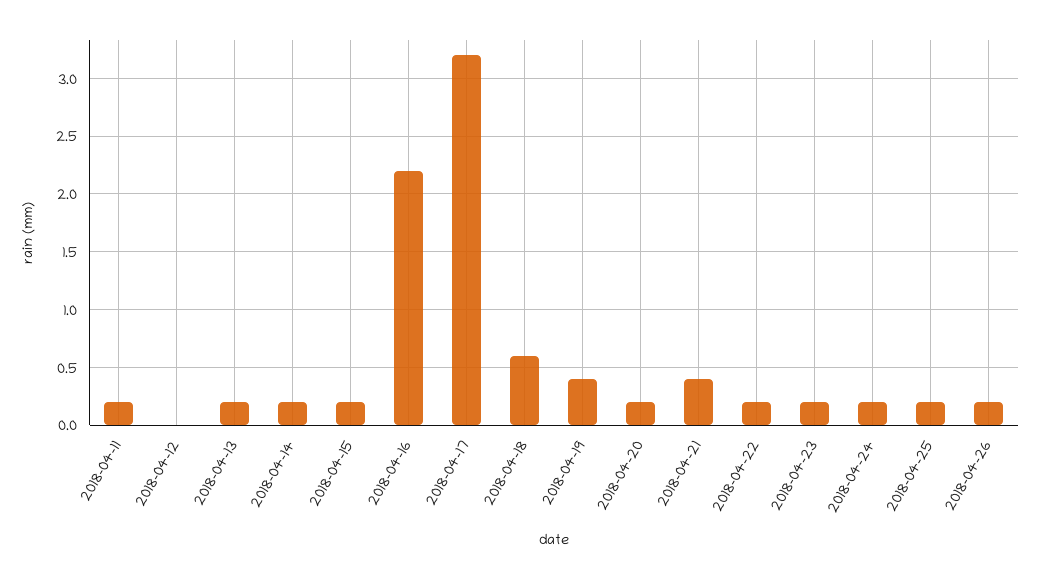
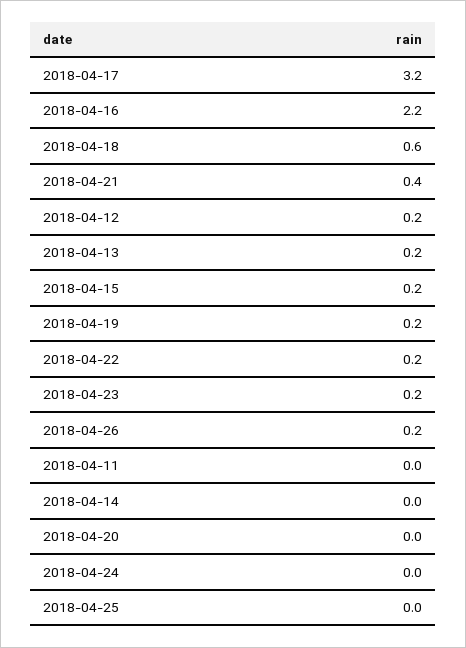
2018-04-11: 0.2 -> 0
2018-04-12: 0 -> 0.2
2018-04-14: 0.2 -> 0
2018-04-19: 0.4 -> 0.2
2018-04-20: 0.2 -> 0
2018-04-24: 0.2 -> 0
2018-04-25: 0.2 -> 0

